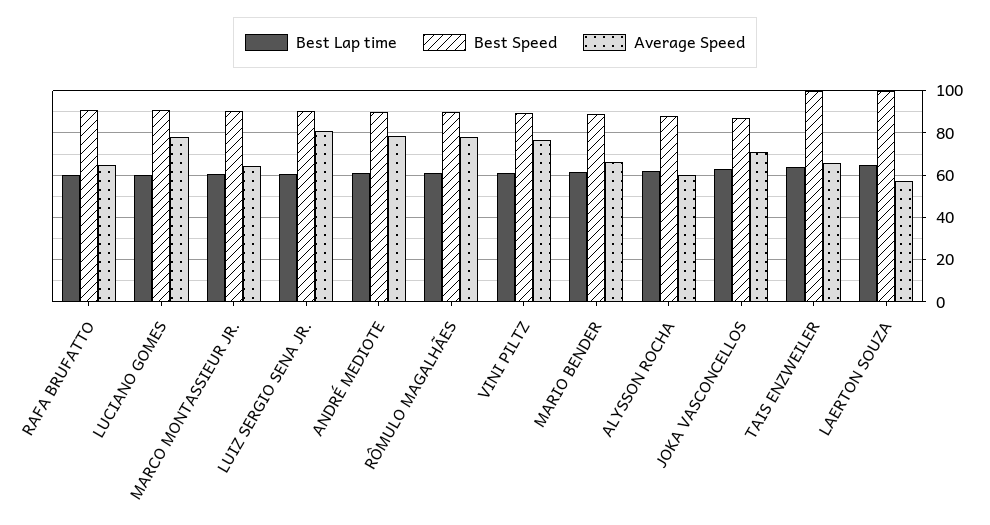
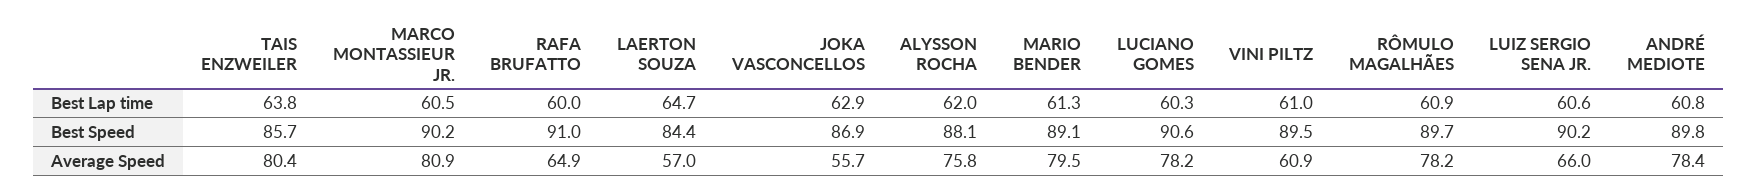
Average Speed, MARCO MONTASSIEUR JR.: 65 -> 80.9
Average Speed, LUIZ SERGIO SENA JR.: 80 -> 66
Average Speed, VINI PILTZ: 75 -> 60.9
Average Speed, MARIO BENDER: 65 -> 79.5
Average Speed, ALYSSON ROCHA: 60 -> 75.8
Average Speed, JOKA VASCONCELLOS: 70 -> 55.7
Best Speed, TAIS ENZWEILER: 100 -> 85.7
Average Speed, TAIS ENZWEILER: 65 -> 80.4
Best Speed, LAERTON SOUZA: 100 -> 84.4

